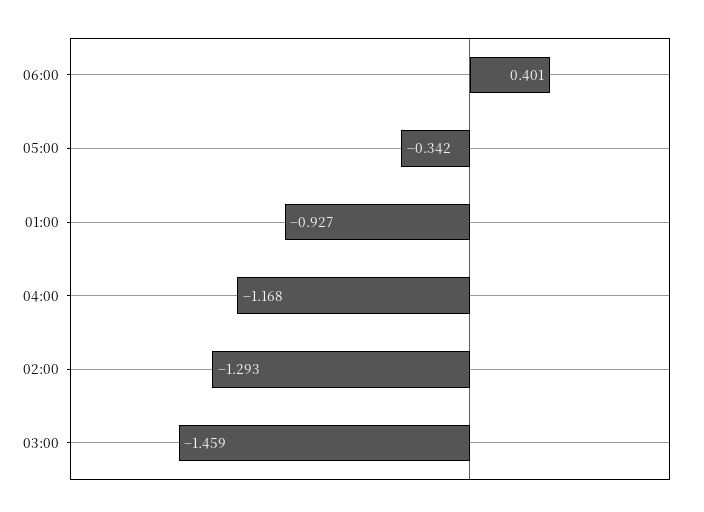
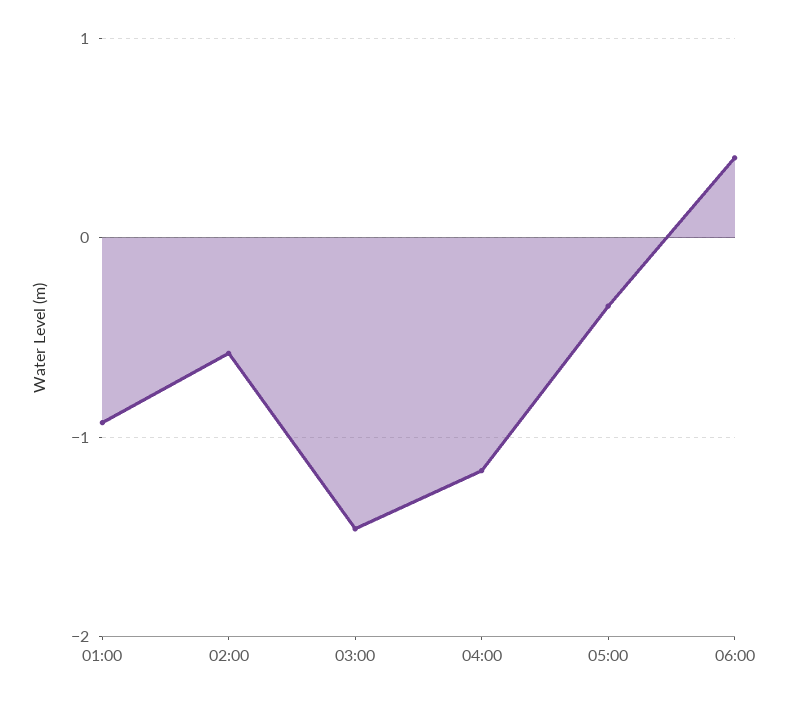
02:00: -1.293 -> -0.6

